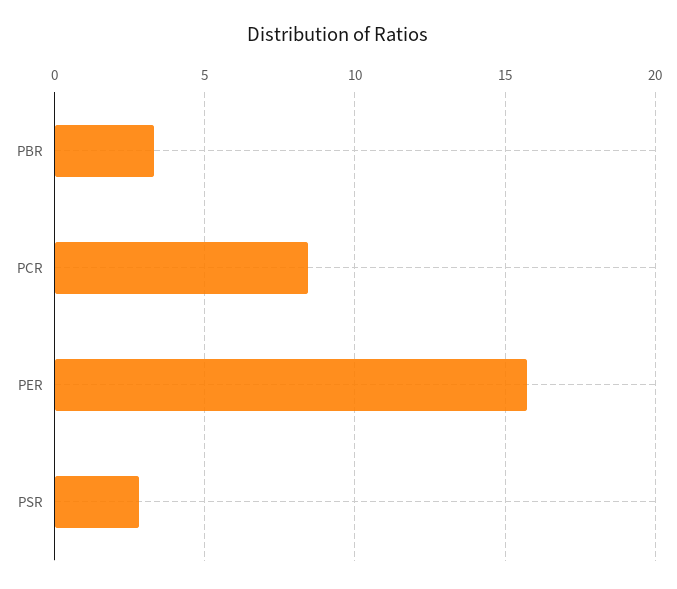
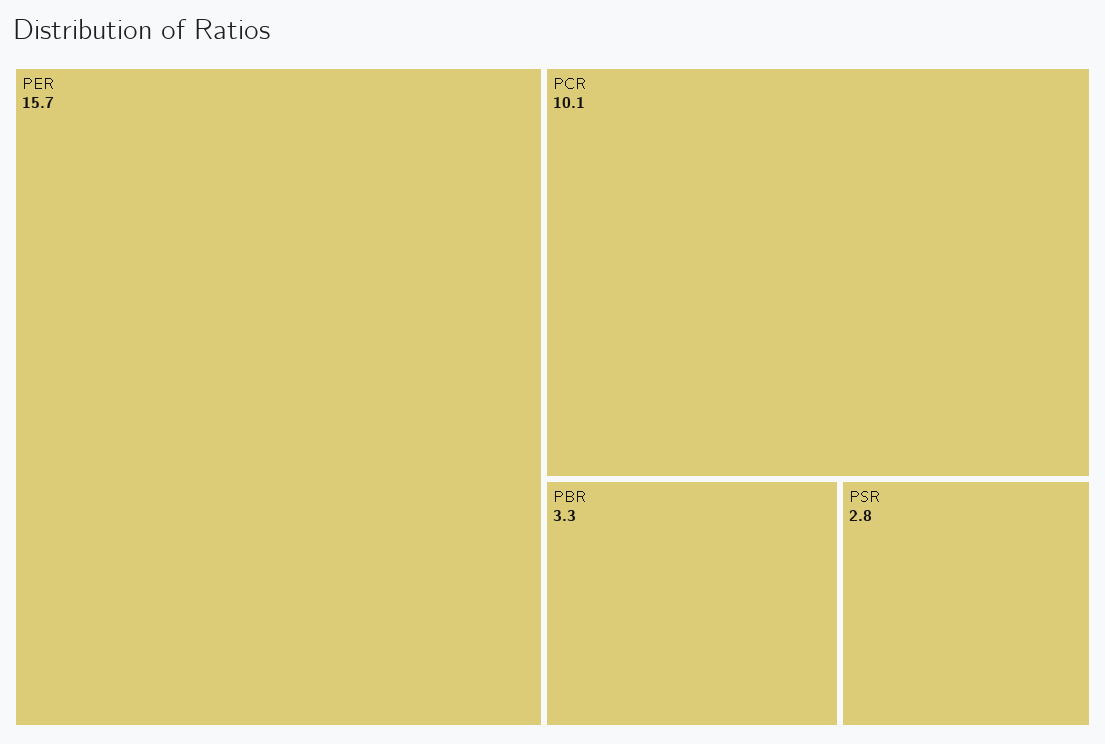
PCR: 8.5 -> 10.1

